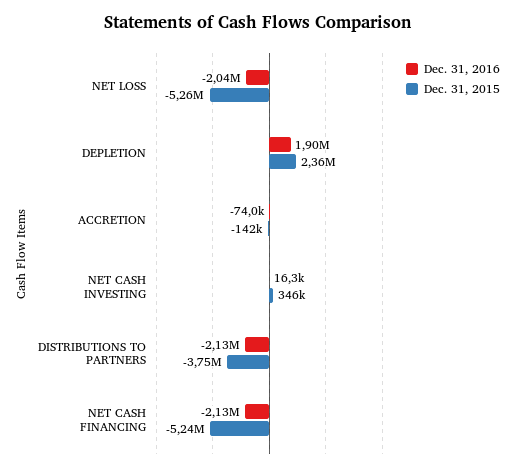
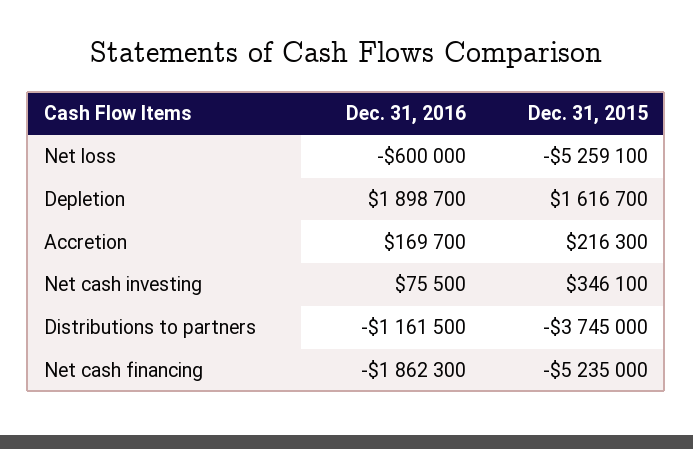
Dec. 31, 2016, NET LOSS: -2040000 -> -600000
Dec. 31, 2015, DEPLETION: 2360000 -> 1616700
Dec. 31, 2016, ACCRETION: -74000 -> 169700
Dec. 31, 2015, ACCRETION: -142000 -> 216300
Dec. 31, 2016, NET CASH INVESTING: 16300 -> 75500
Dec. 31, 2016, DISTRIBUTIONS TO PARTNERS: -2130000 -> -1161500
Dec. 31, 2016, NET CASH FINANCING: -2130000 -> -1862300

